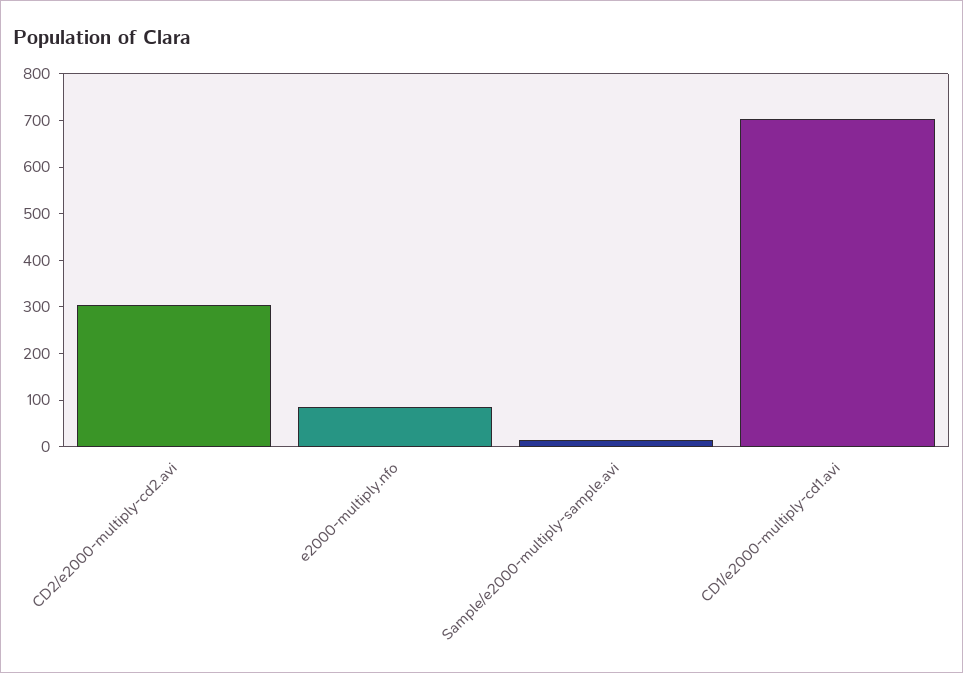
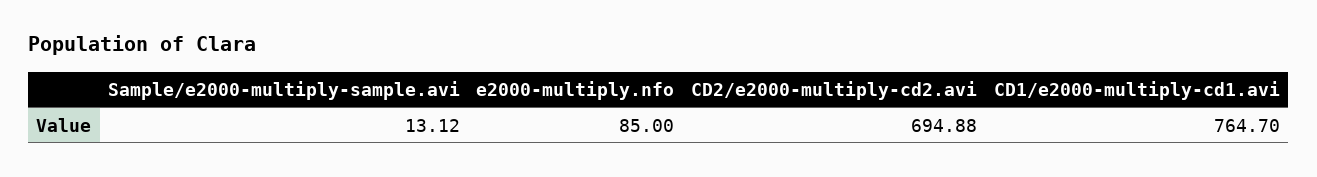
CD2/e2000-multiply-cd2.avi: 300 -> 694.88
CD1/e2000-multiply-cd1.avi: 700 -> 764.7

